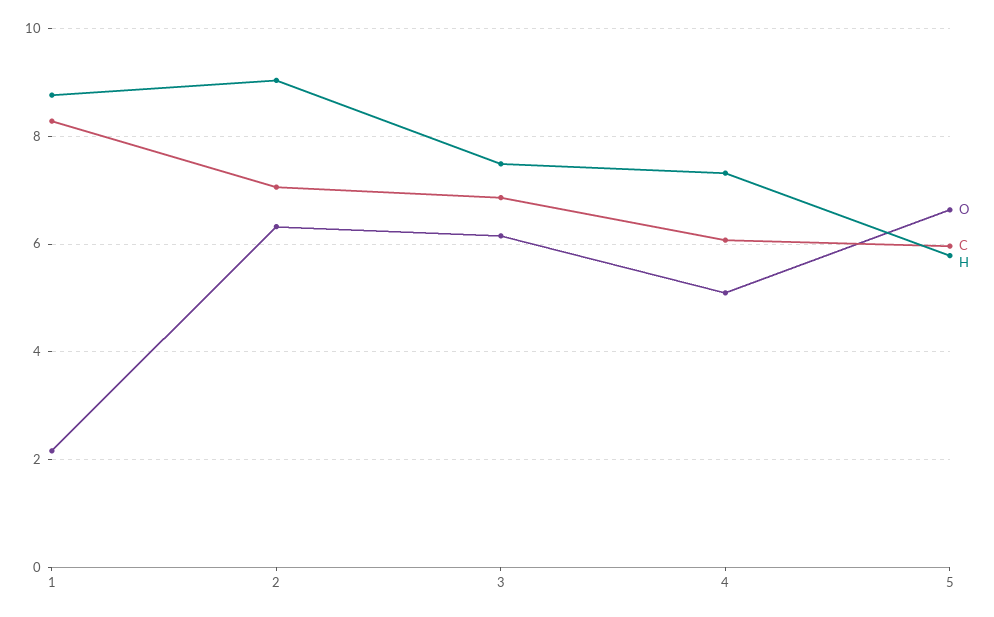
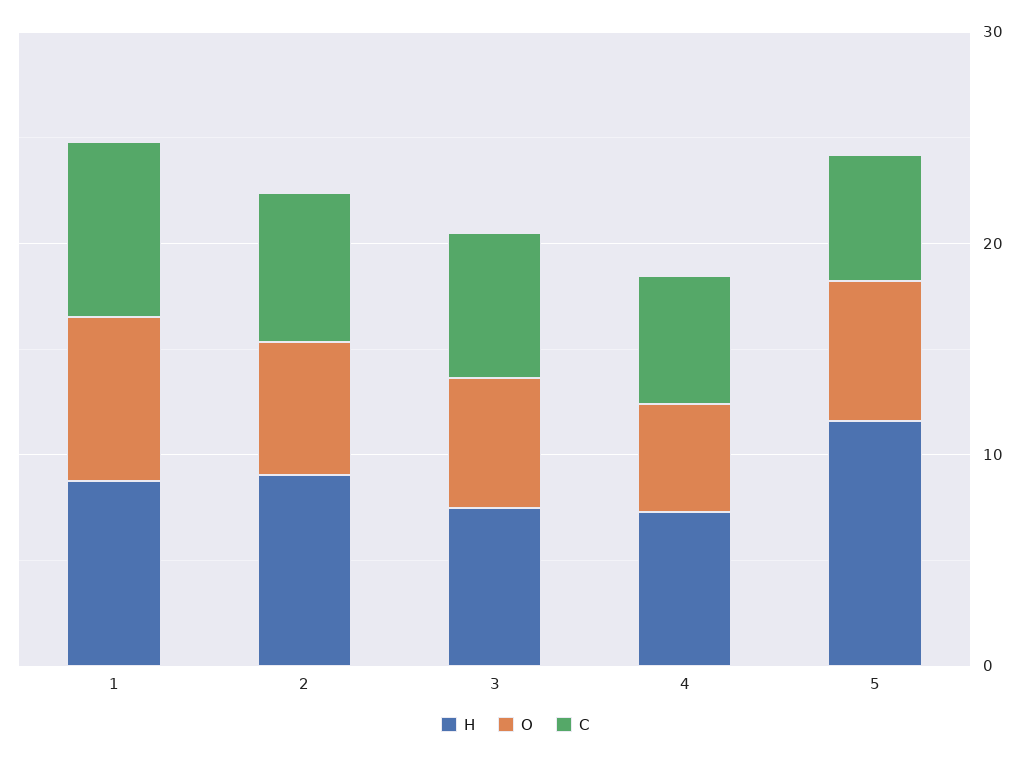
O, 1: 2.2 -> 8
H, 5: 5.8 -> 12

